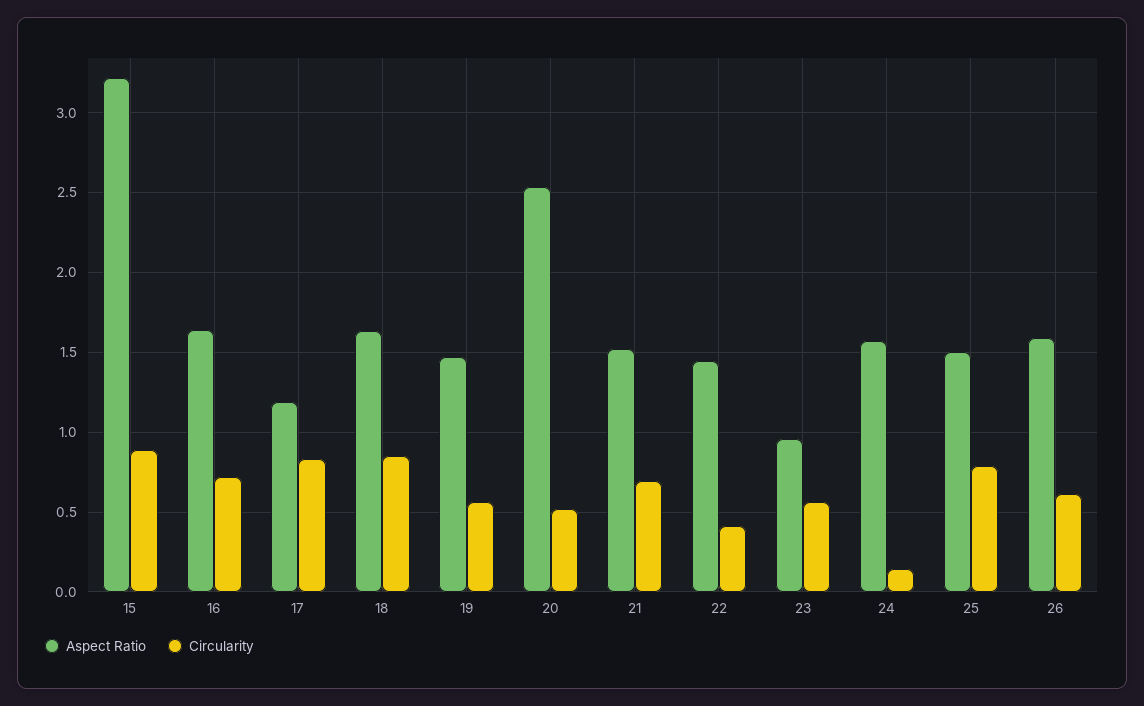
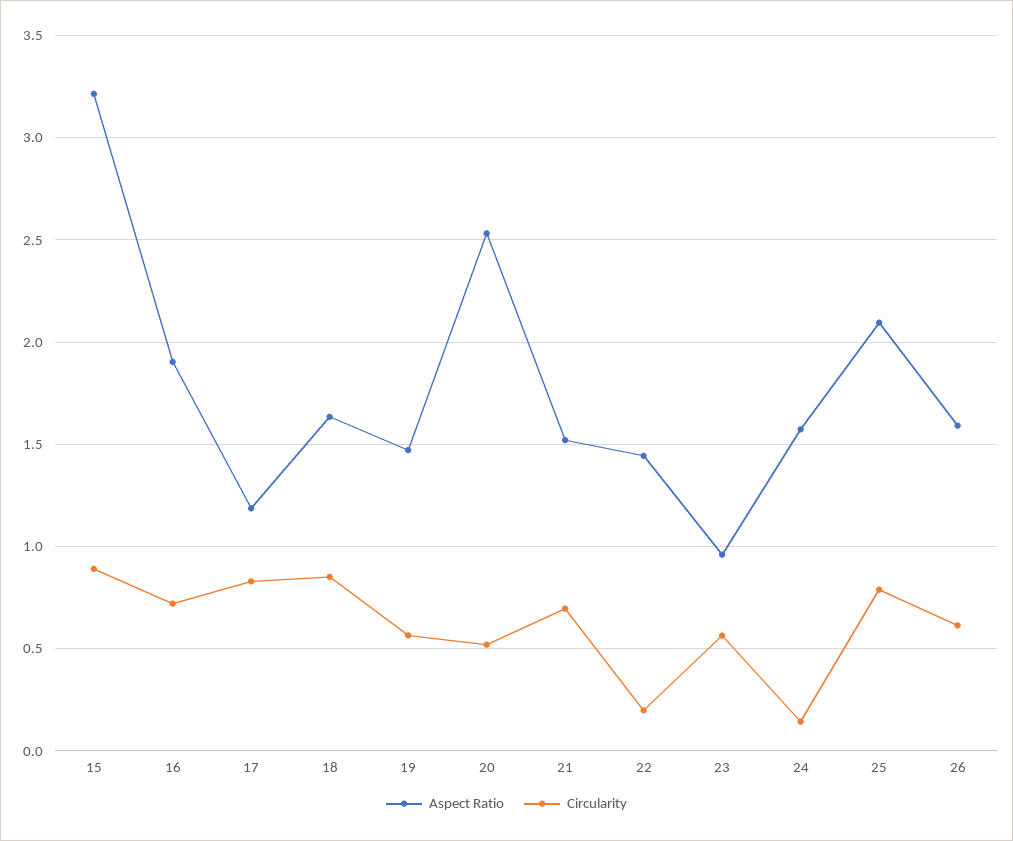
Aspect Ratio, 16: 1.65 -> 1.9
Circularity, 22: 0.4 -> 0.2
Aspect Ratio, 25: 1.5 -> 2.1

